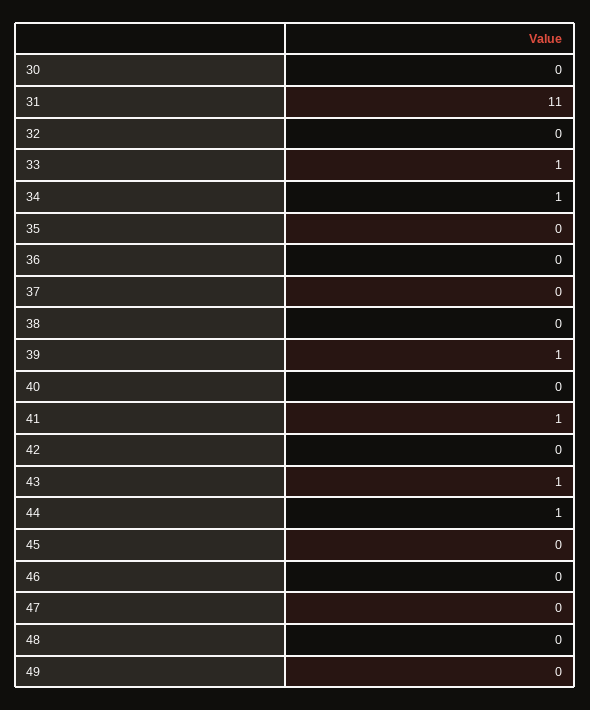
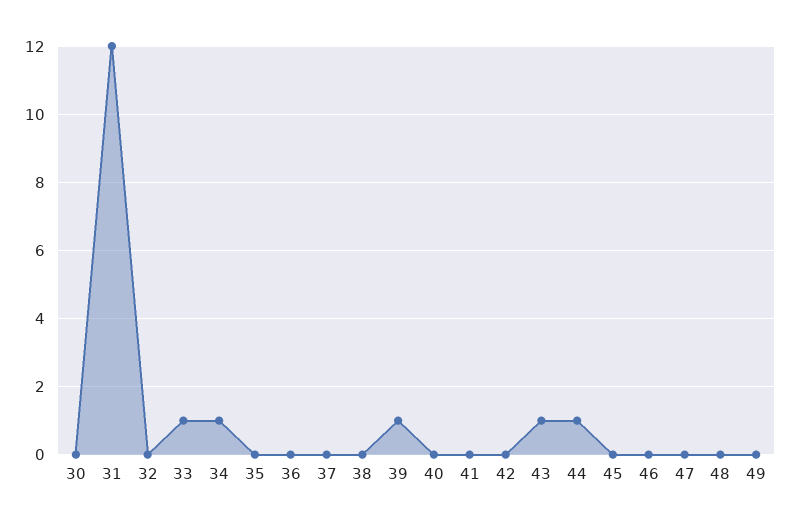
31: 11 -> 12
41: 1 -> 0

